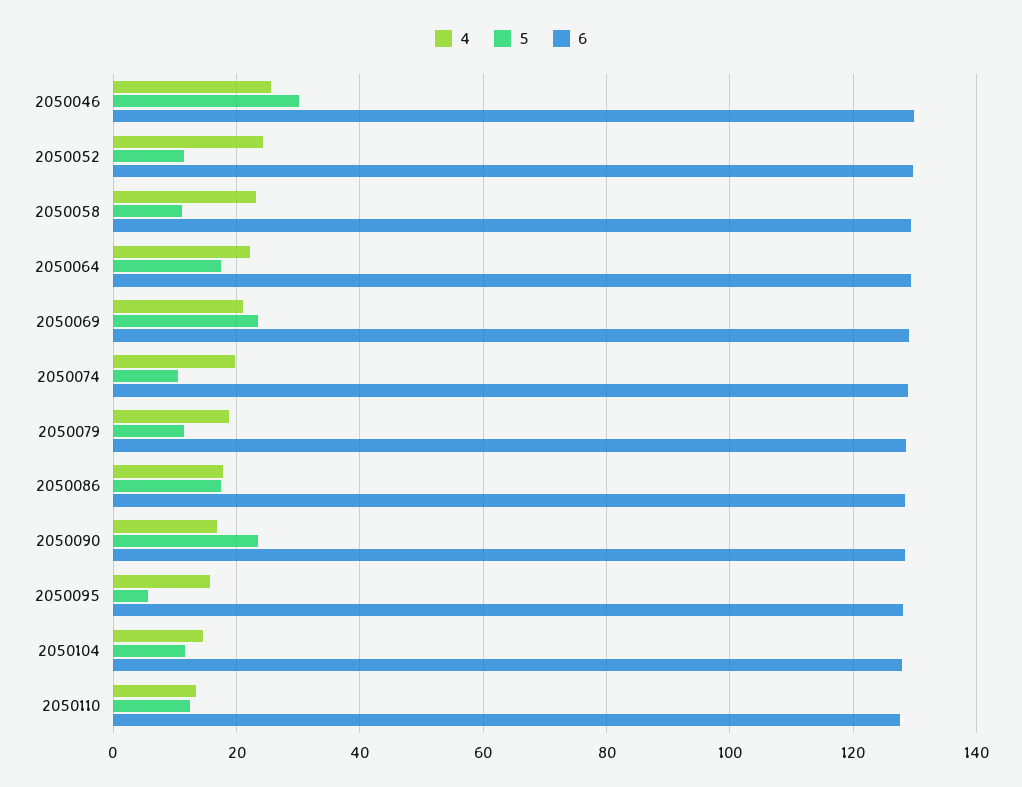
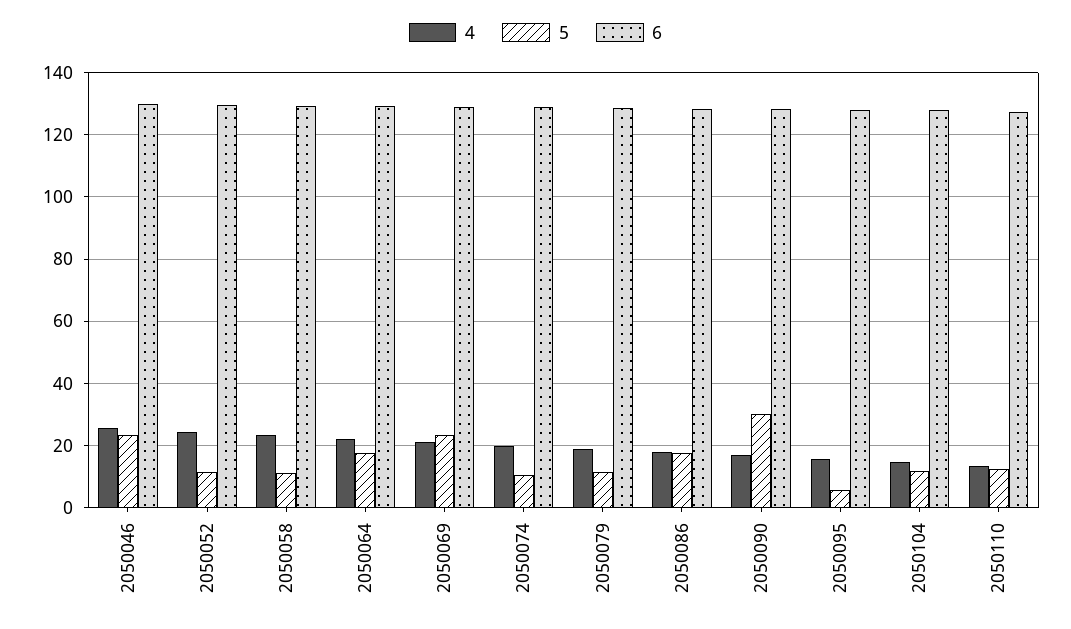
5, 2050046: 30 -> 24
5, 2050090: 24 -> 30

